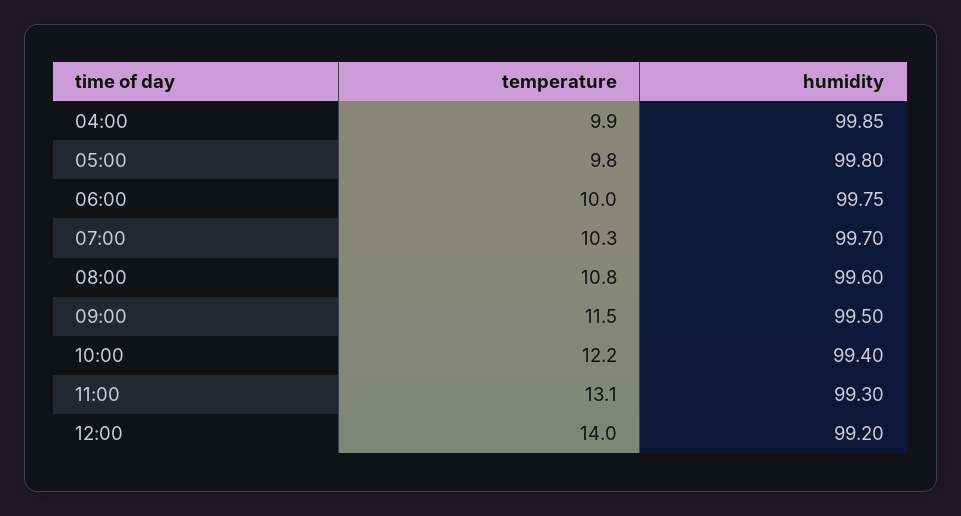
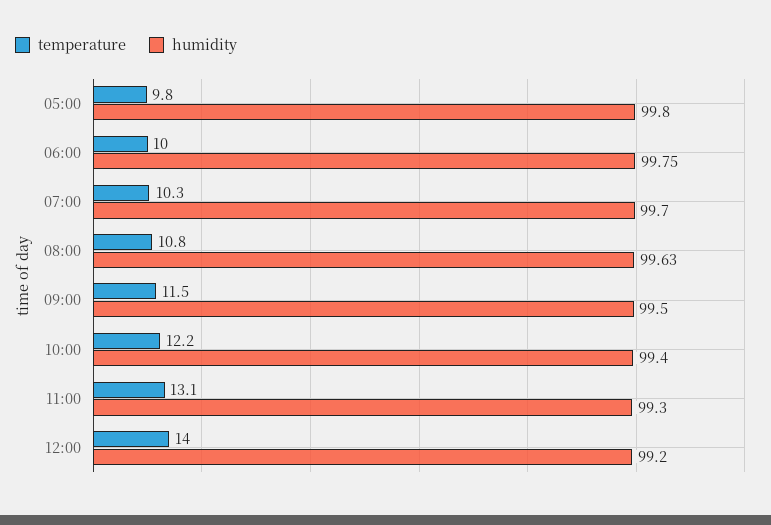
temperature, 04:00: 9.9 -> none
humidity, 04:00: 99.85 -> none
humidity, 08:00: 99.6 -> 99.63

